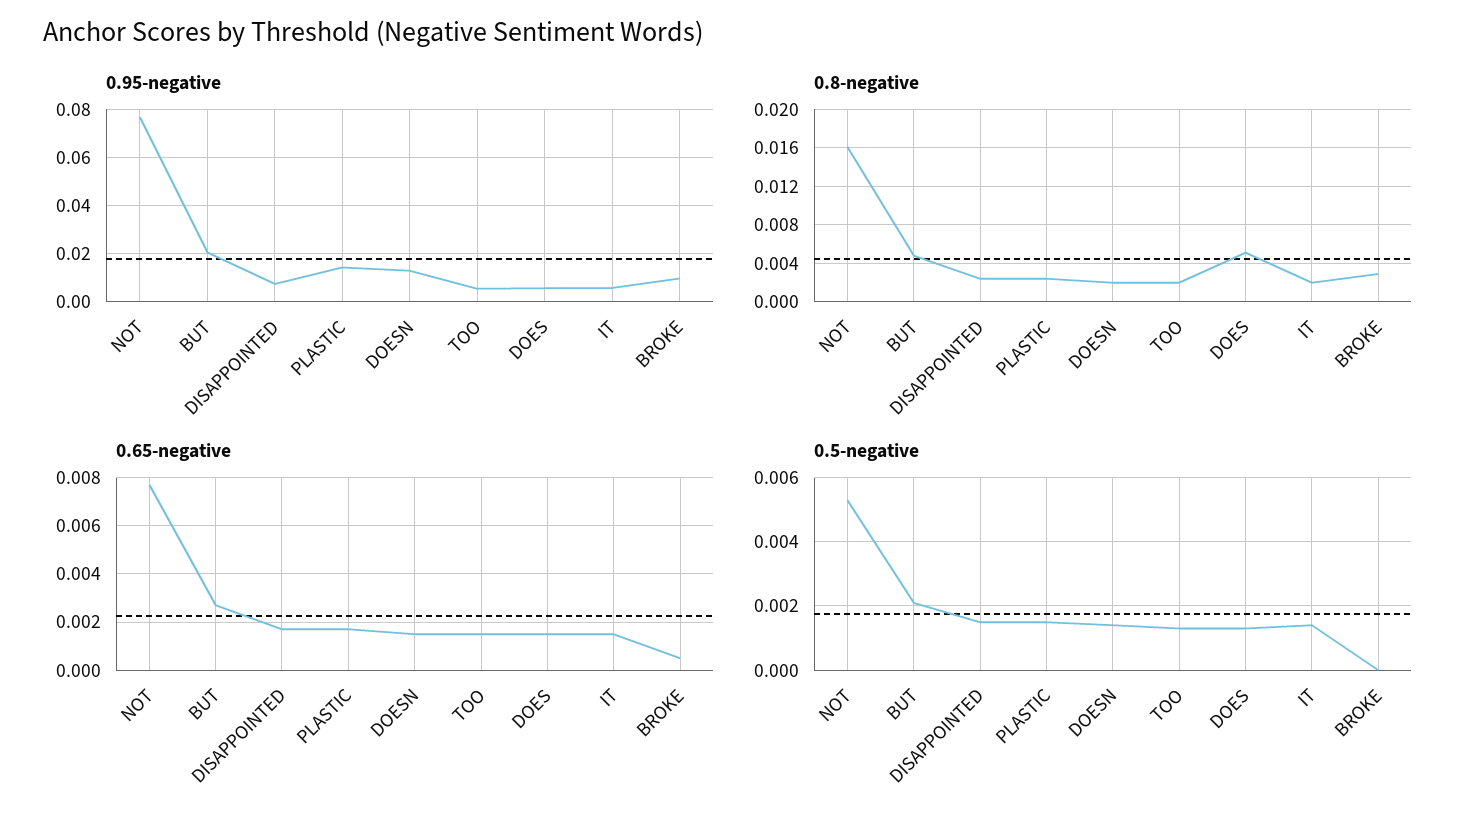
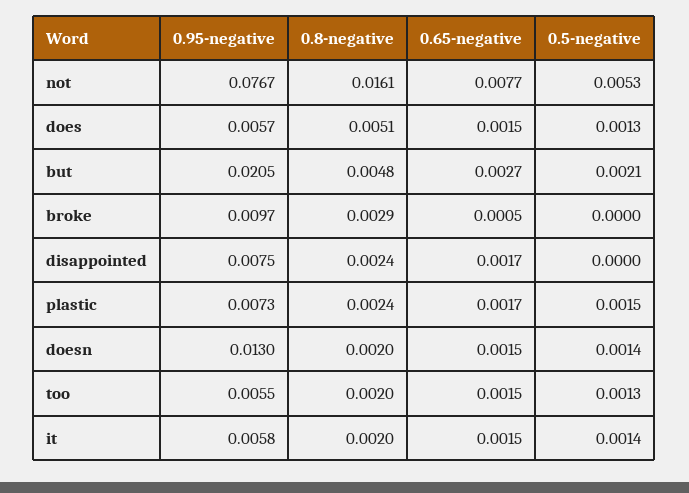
0.95-negative, PLASTIC: 0.015 -> 0.0073
0.5-negative, DISAPPOINTED: 0.0015 -> 0

